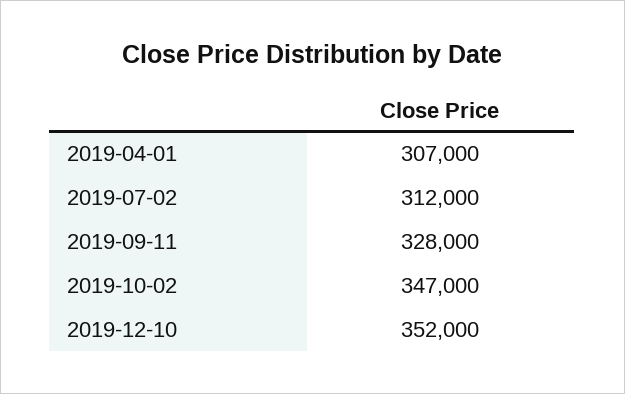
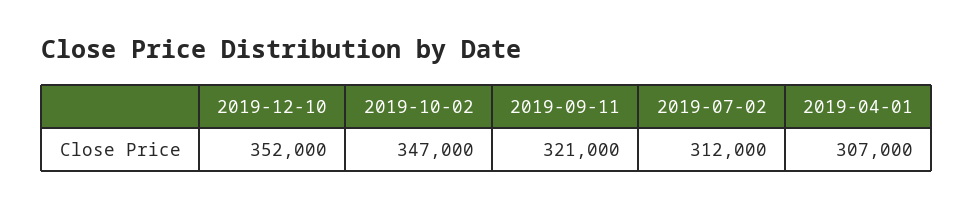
2019-09-11: 328000 -> 321000

